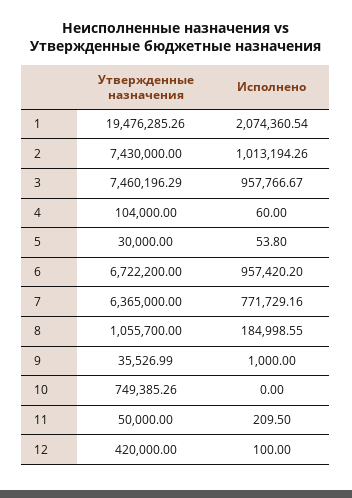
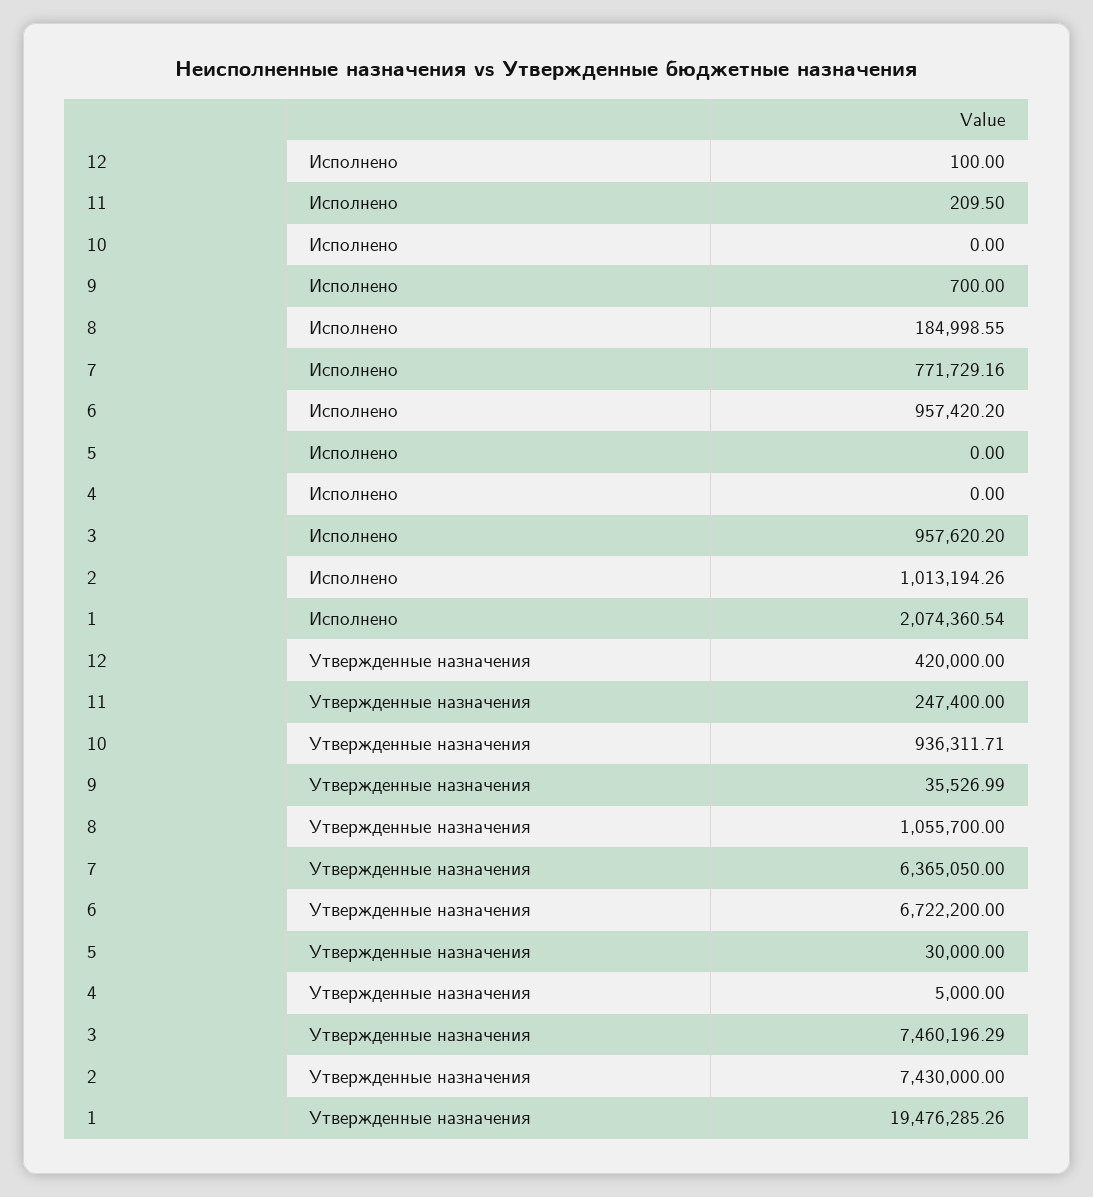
Исполнено, 3: 957766.67 -> 957620.2
Утвержденные назначения, 4: 104000 -> 5000
Исполнено, 4: 60 -> 0
Исполнено, 5: 53.8 -> 0
Утвержденные назначения, 7: 6365000 -> 6365050
Исполнено, 9: 1000 -> 700
Утвержденные назначения, 10: 749385.26 -> 936311.71
Утвержденные назначения, 11: 50000 -> 247400

